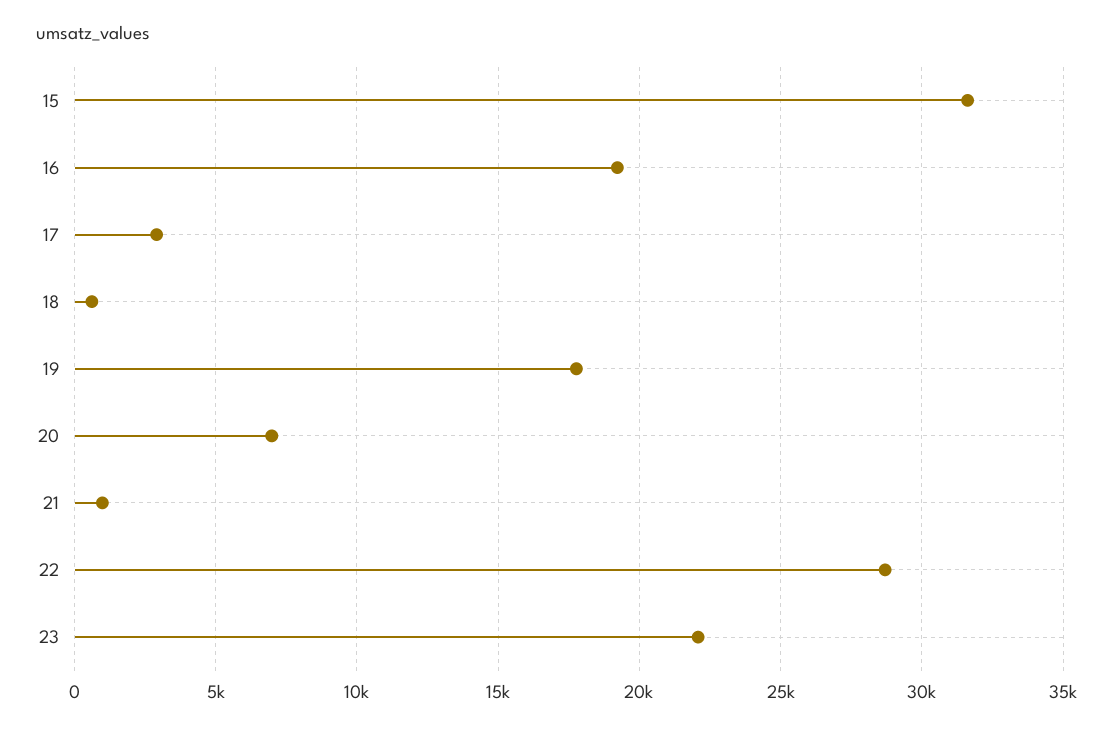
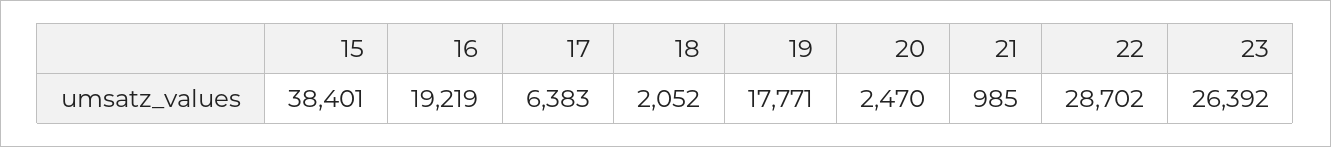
15: 31500 -> 38401
17: 3000 -> 6383
18: 500 -> 2052
20: 7000 -> 2470
23: 22000 -> 26392

